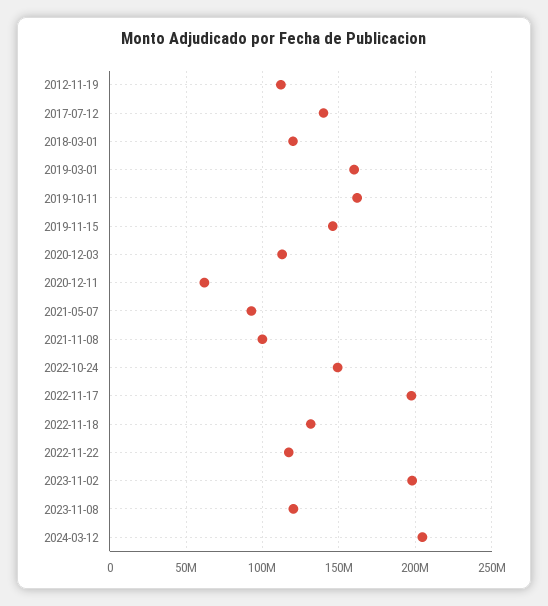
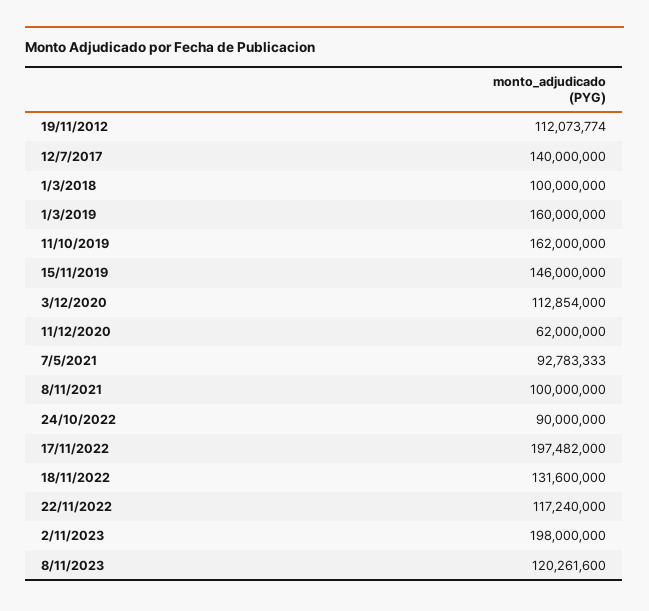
2018-03-01: 120000000 -> 100000000
2022-10-24: 150000000 -> 90000000
2024-03-12: 205000000 -> none

